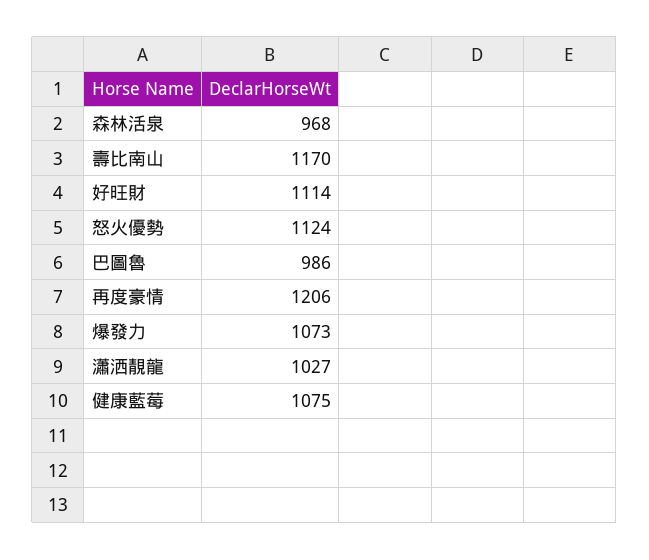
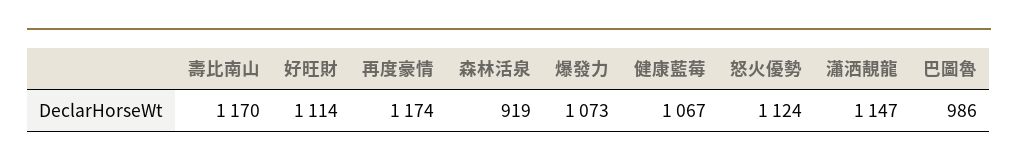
森林活泉: 968 -> 919
再度豪情: 1206 -> 1174
瀟洒靚龍: 1027 -> 1147
健康藍莓: 1075 -> 1067

